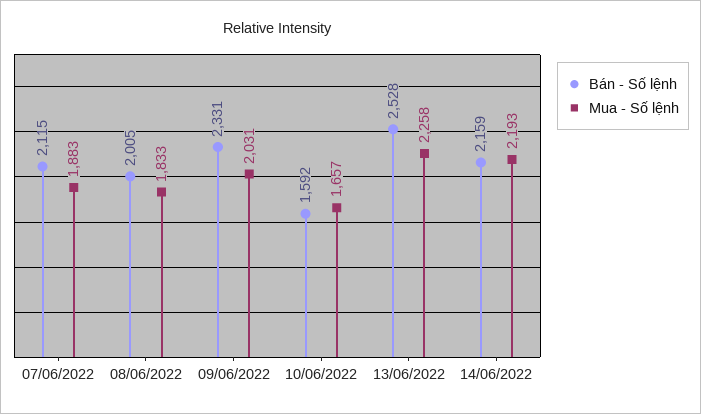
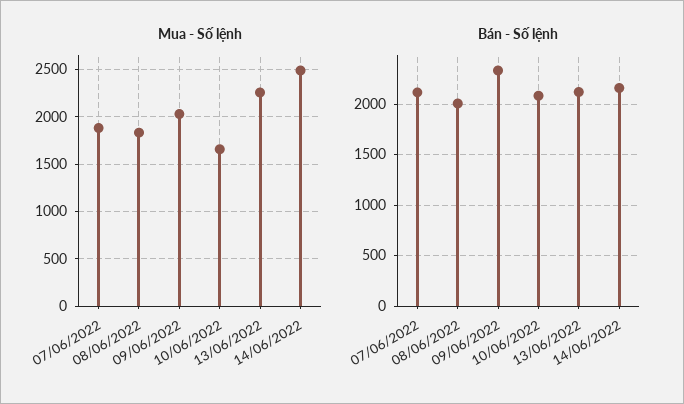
Bán - Số lệnh, 10/06/2022: 1592 -> 2100
Bán - Số lệnh, 13/06/2022: 2528 -> 2100
Mua - Số lệnh, 14/06/2022: 2193 -> 2500

